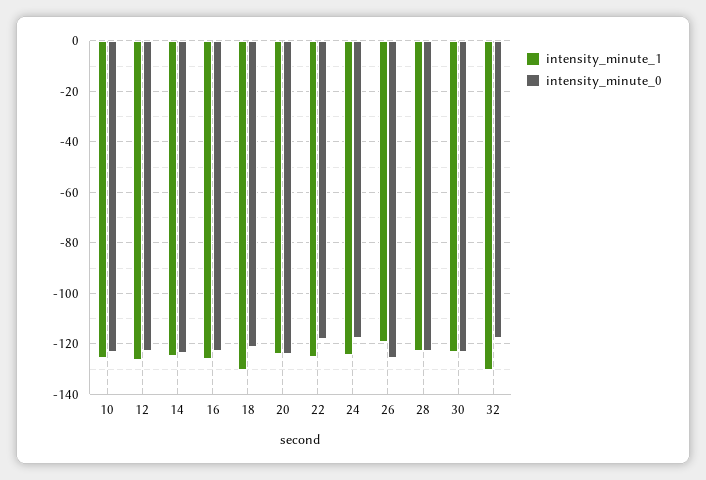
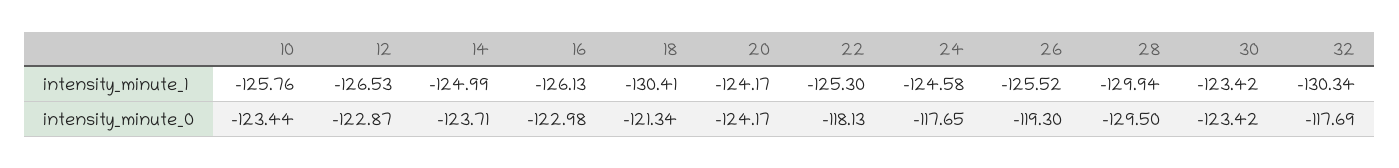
intensity_minute_1, 26: -120 -> -125.52
intensity_minute_0, 26: -125 -> -119.3
intensity_minute_1, 28: -122.5 -> -129.94
intensity_minute_0, 28: -122.5 -> -129.5

